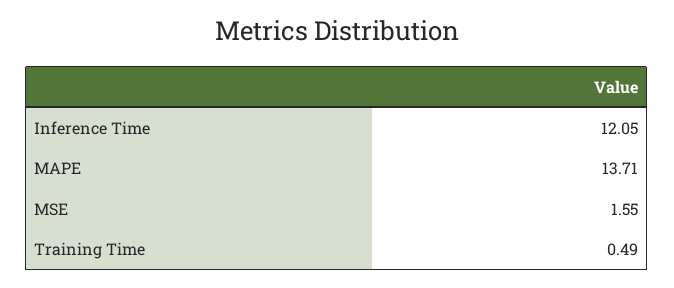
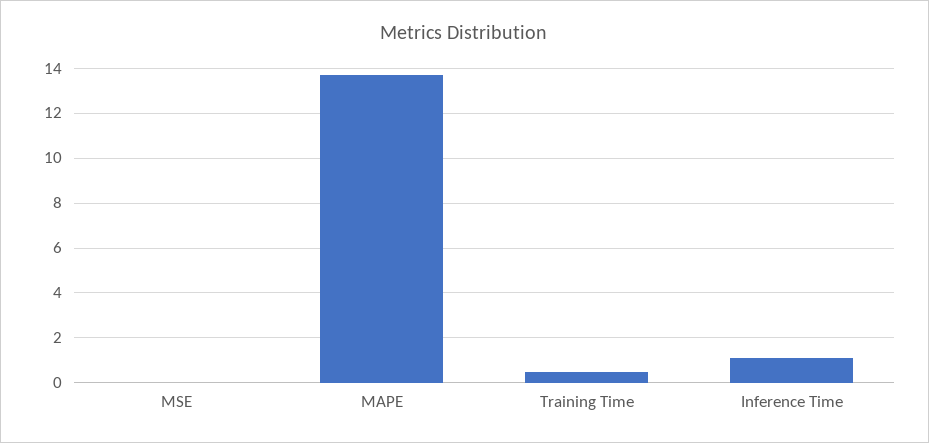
Inference Time: 12.05 -> 1
MSE: 1.55 -> 0

